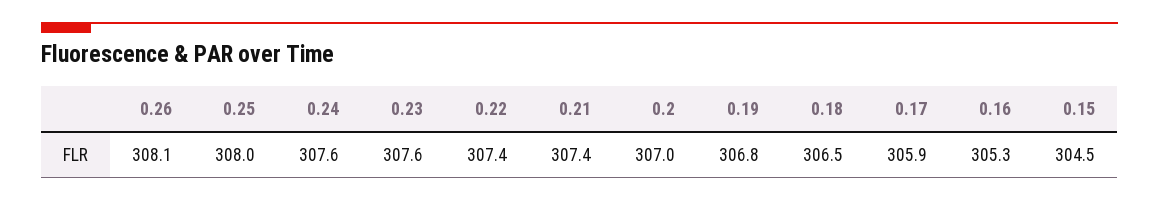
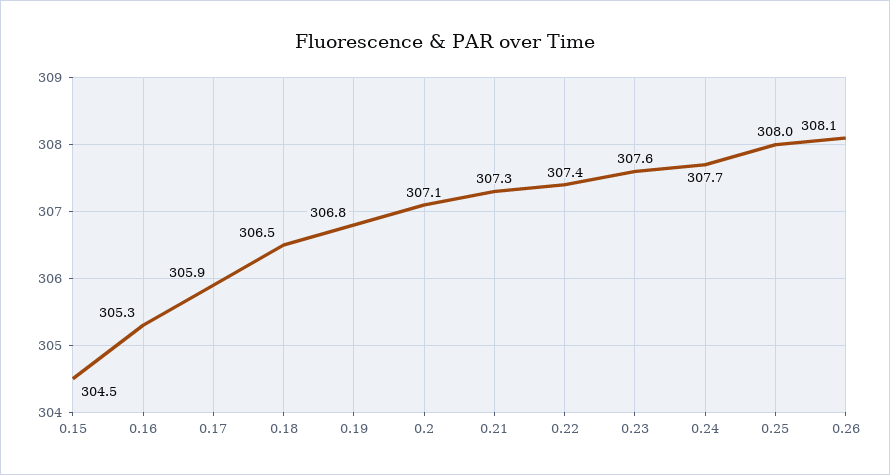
0.24: 307.6 -> 307.7
0.21: 307.4 -> 307.3
0.2: 307 -> 307.1

